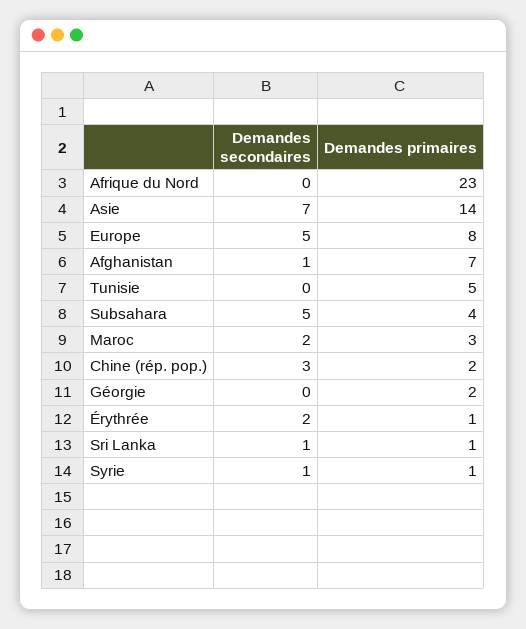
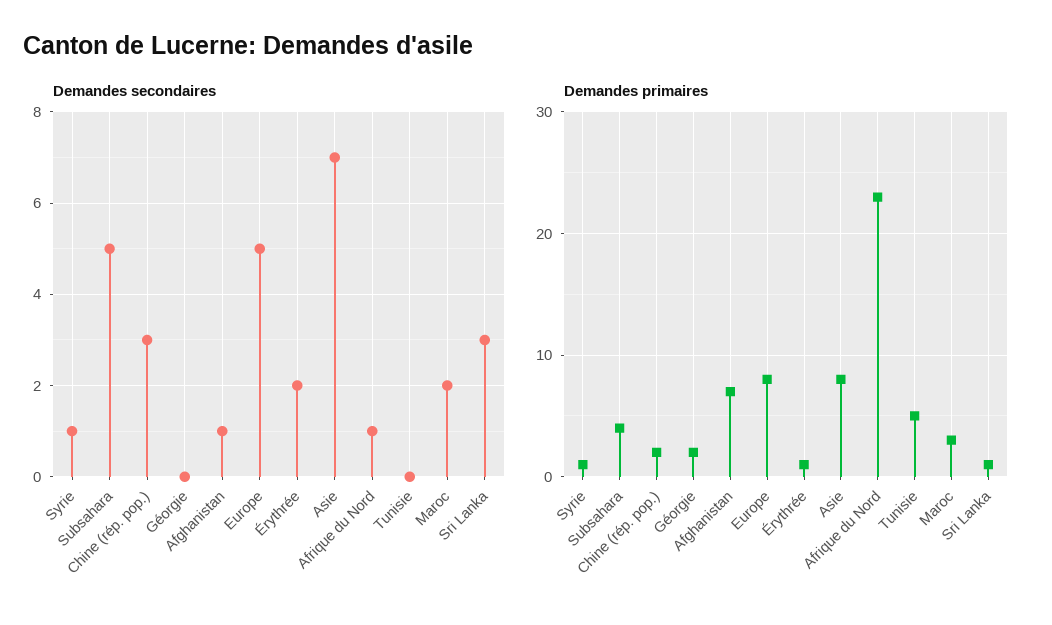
Demandes secondaires, Afrique du Nord: 0 -> 1
Demandes primaires, Asie: 14 -> 8
Demandes secondaires, Sri Lanka: 1 -> 3

